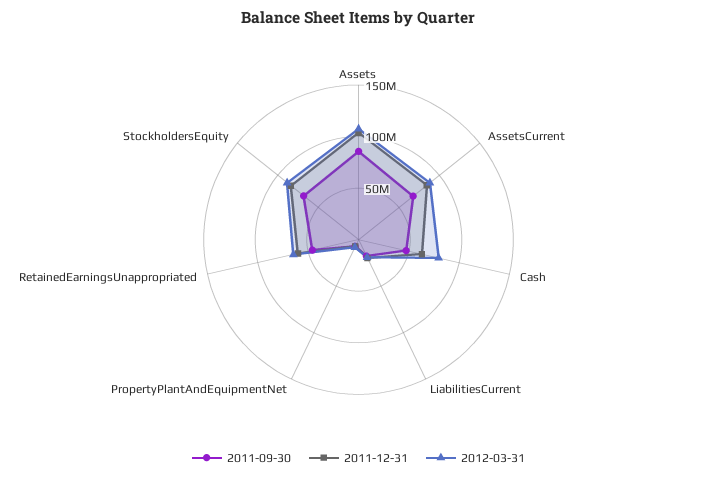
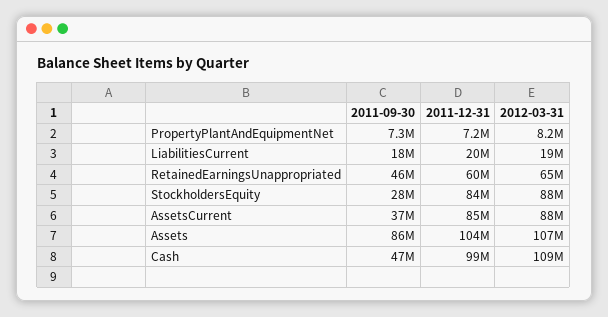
2011-09-30, AssetsCurrent: 70000000 -> 37000000
2011-12-31, Cash: 60000000 -> 99000000
2012-03-31, Cash: 80000000 -> 109000000
2011-09-30, StockholdersEquity: 70000000 -> 28000000

